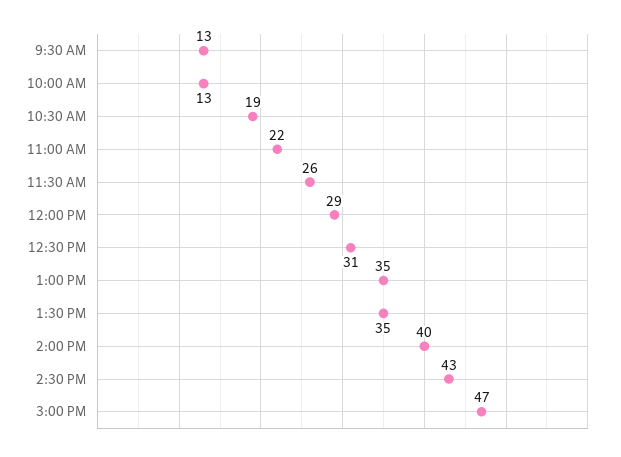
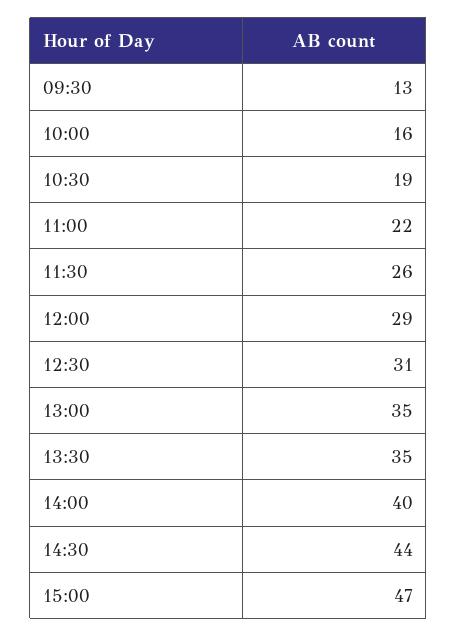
10:00 AM: 13 -> 16
2:30 PM: 43 -> 44

